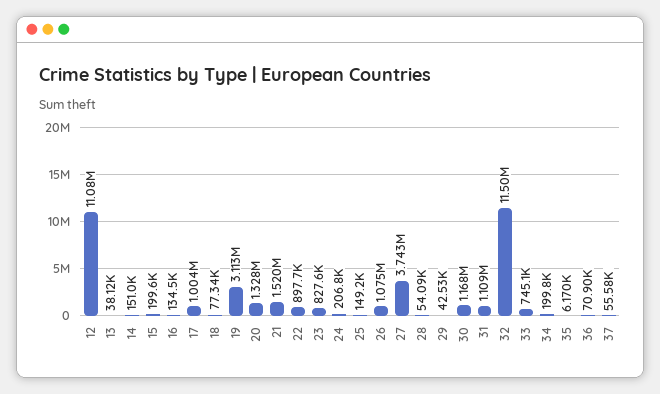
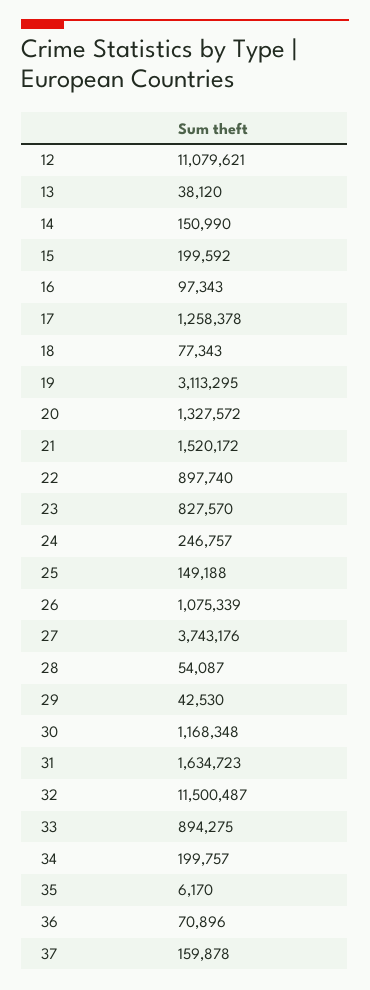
16: 134500 -> 97343
17: 1004000 -> 1258378
24: 206800 -> 246757
31: 1109000 -> 1634723
33: 745100 -> 894275
37: 55580 -> 159878

